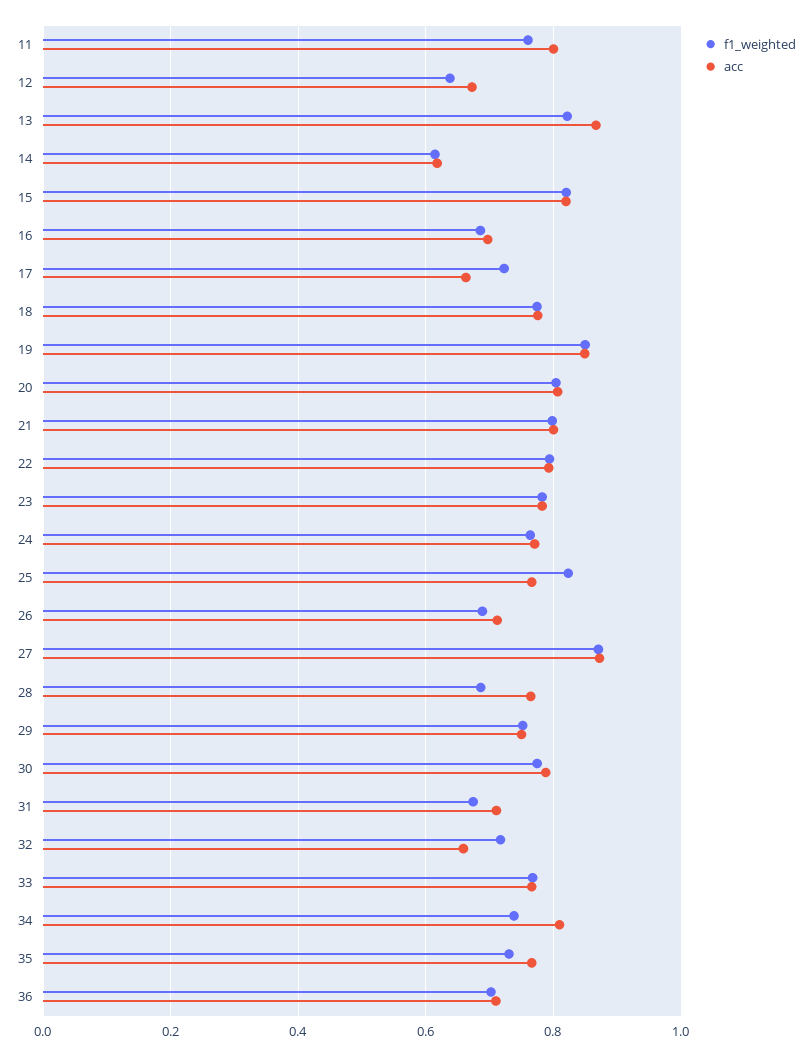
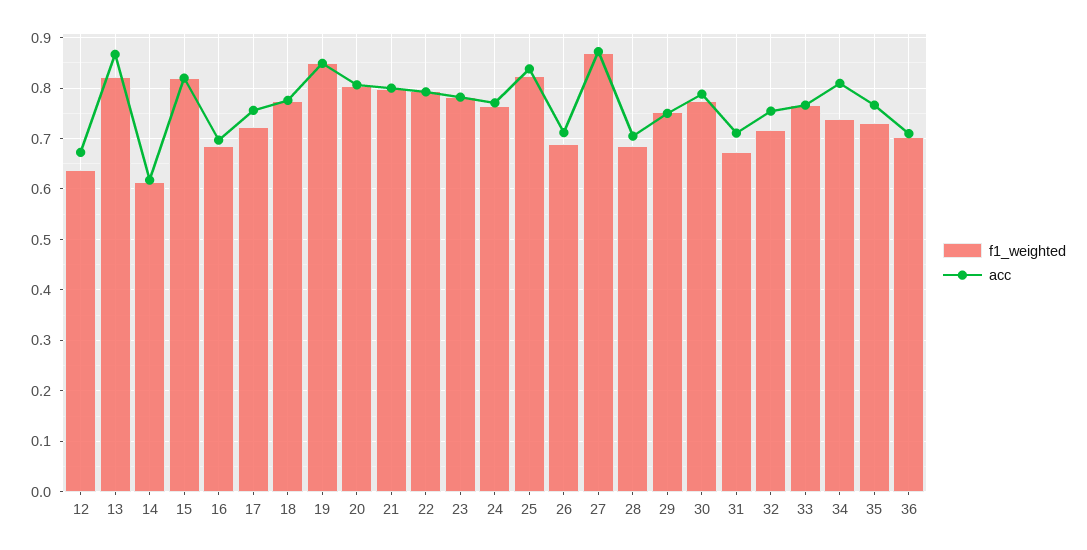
f1_weighted, 11: 0.76 -> none
acc, 11: 0.8 -> none
acc, 17: 0.66 -> 0.76
acc, 25: 0.76 -> 0.84
acc, 28: 0.76 -> 0.7
acc, 32: 0.66 -> 0.76

